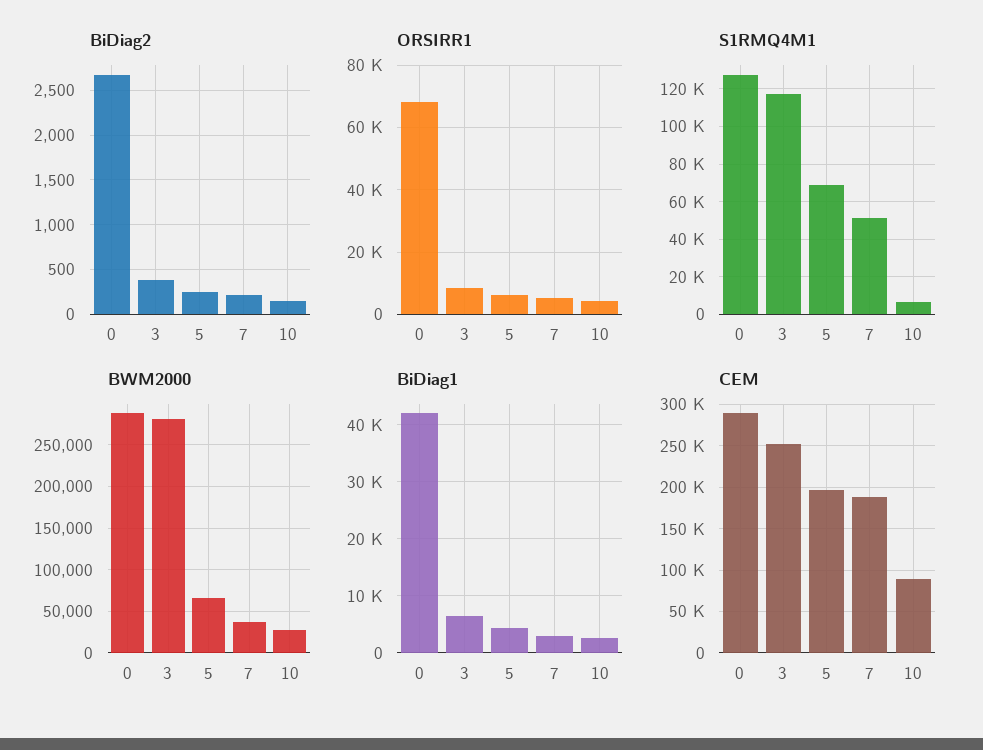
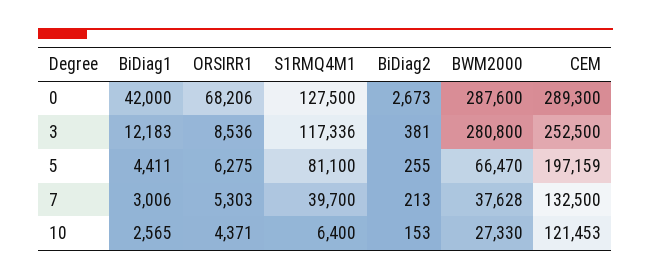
S1RMQ4M1, 5: 70000 -> 81100
S1RMQ4M1, 7: 50000 -> 39700
BiDiag1, 3: 6000 -> 12183
CEM, 7: 190000 -> 132500
CEM, 10: 90000 -> 121453

